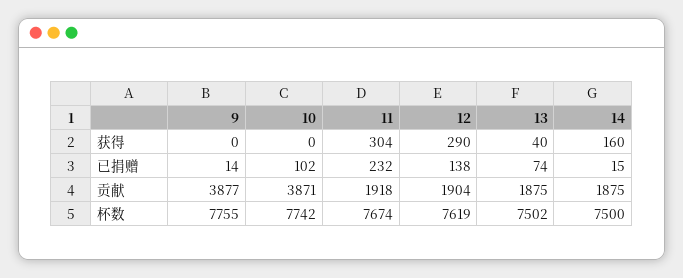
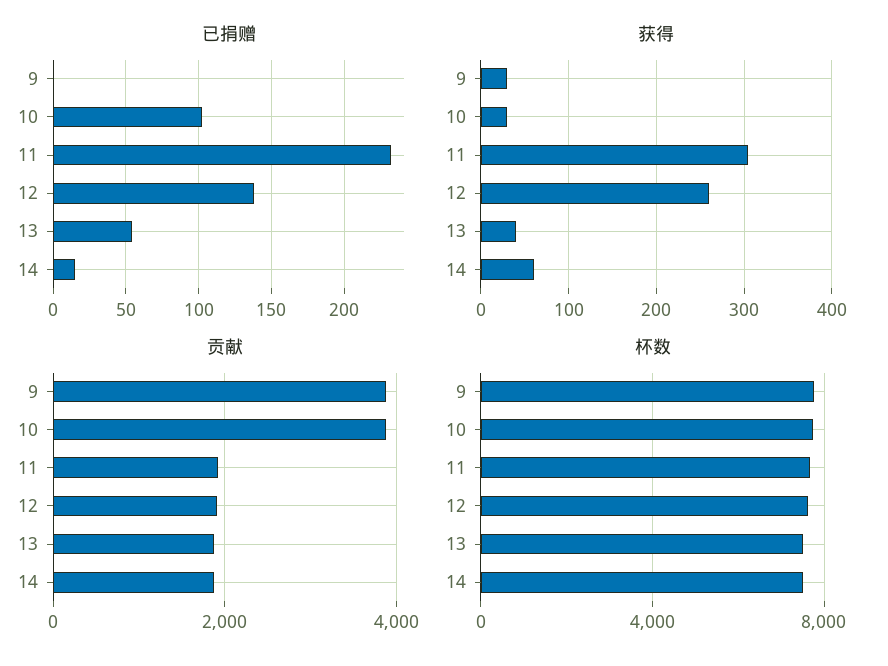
获得, 9: 0 -> 30
获得, 10: 0 -> 30
获得, 12: 290 -> 260
获得, 14: 160 -> 60
已捐赠, 9: 14 -> 0
已捐赠, 13: 74 -> 55

